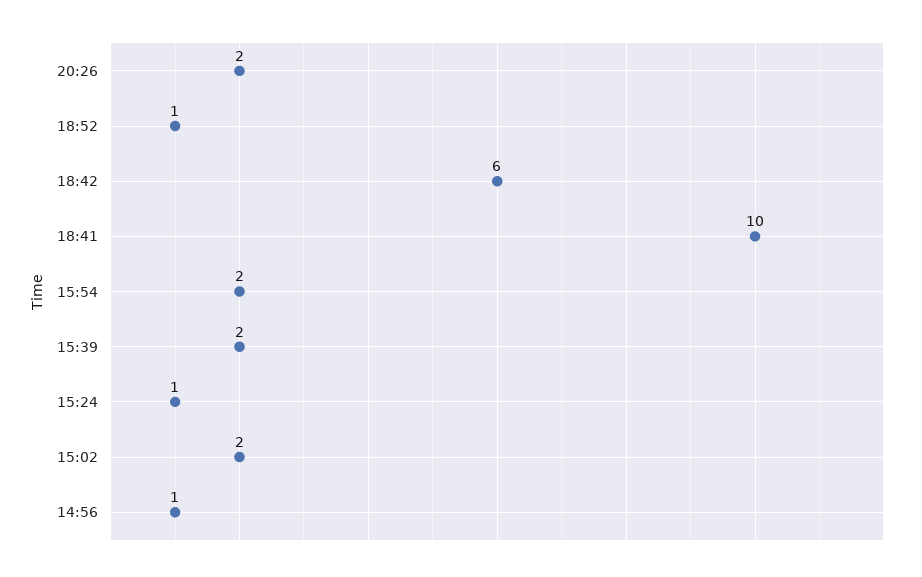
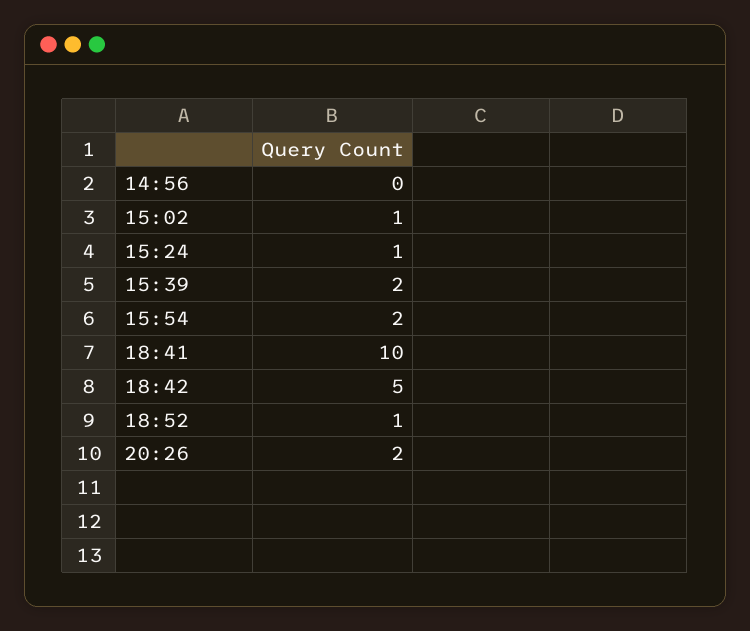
18:42: 6 -> 5
15:02: 2 -> 1
14:56: 1 -> 0

